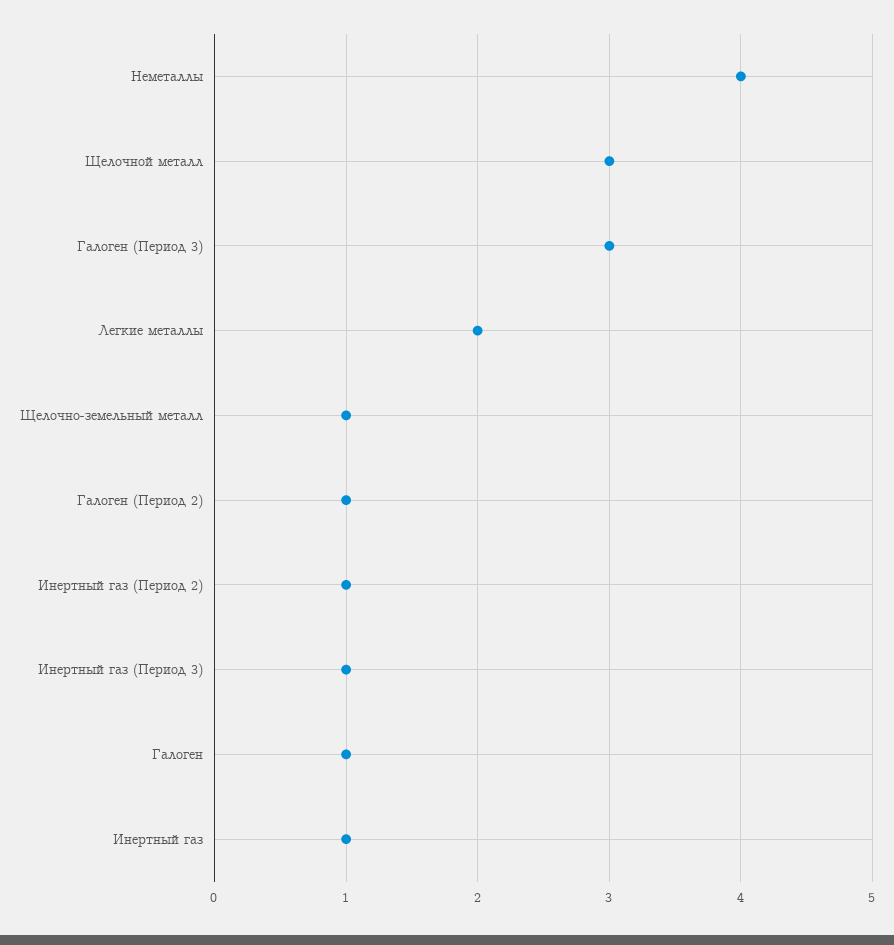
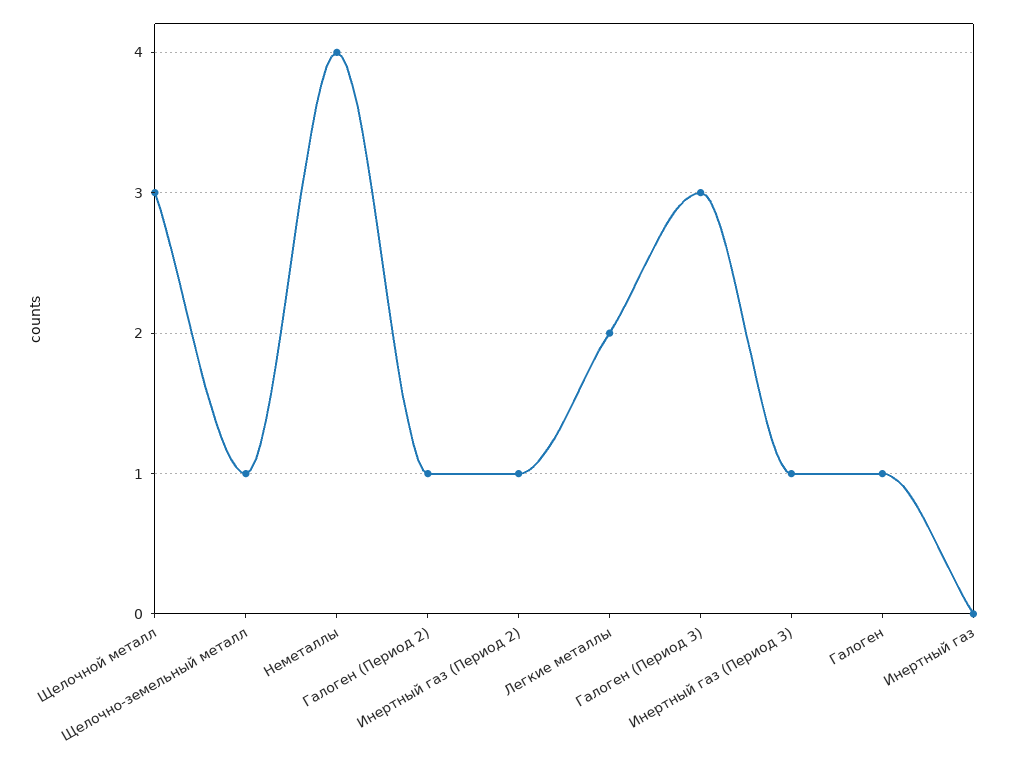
Инертный газ: 1 -> 0

